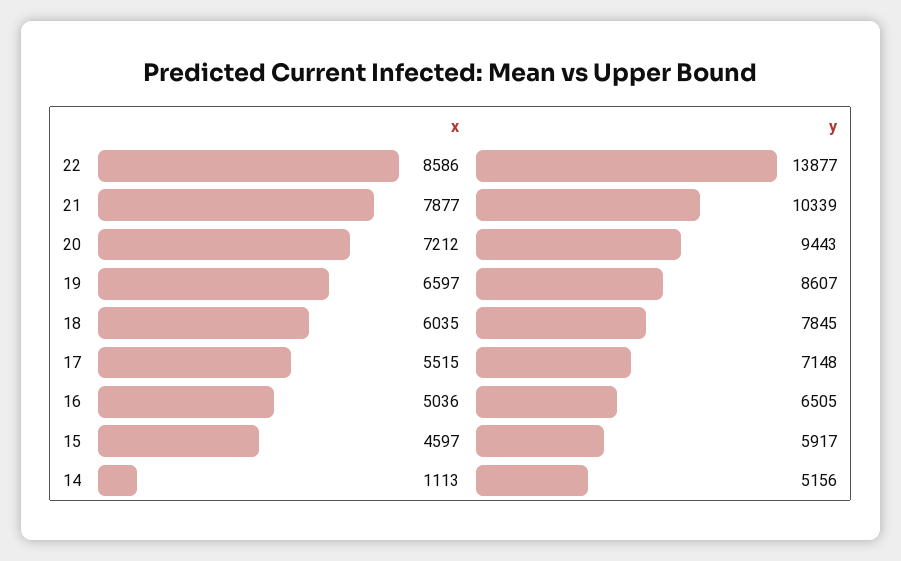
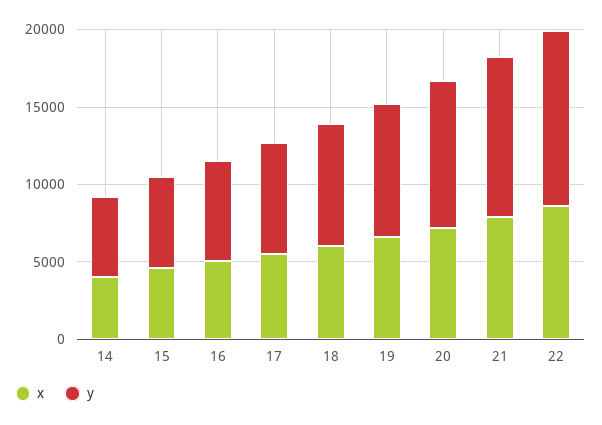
y, 22: 13877 -> 11000
x, 14: 1113 -> 4000

